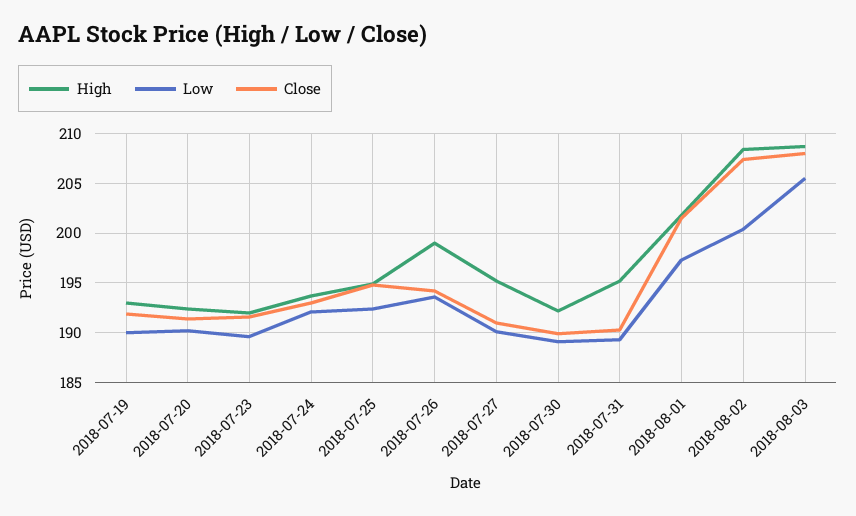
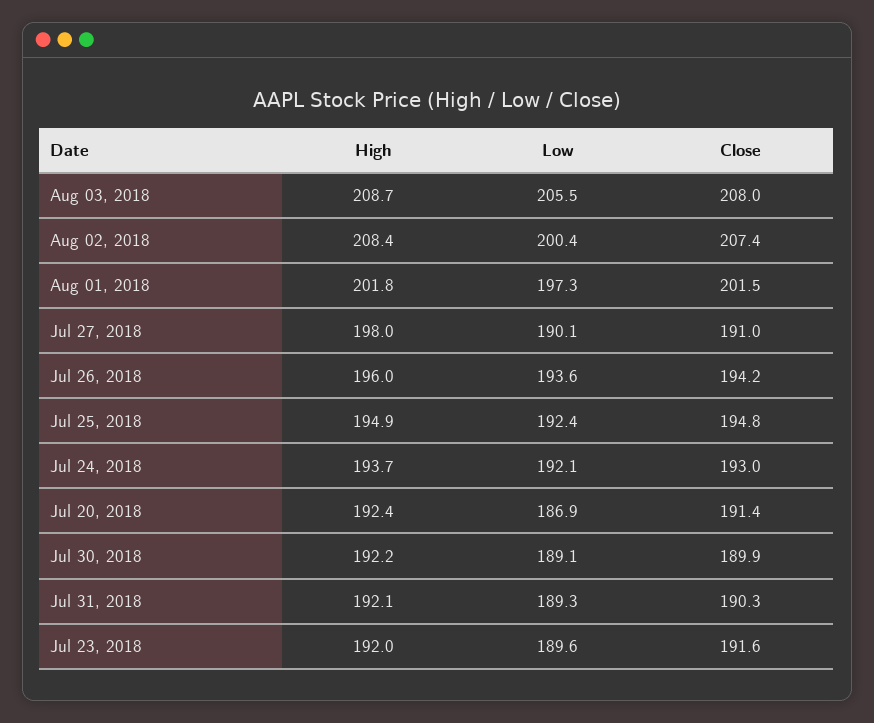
High, 2018-07-19: 193 -> none
Low, 2018-07-19: 190 -> none
Close, 2018-07-19: 192 -> none
Low, 2018-07-20: 190 -> 186.9
High, 2018-07-26: 199 -> 196
High, 2018-07-27: 195 -> 198
High, 2018-07-31: 195 -> 192.1

